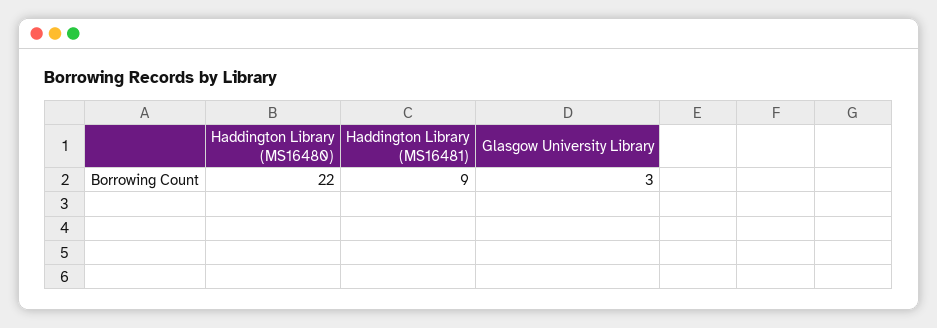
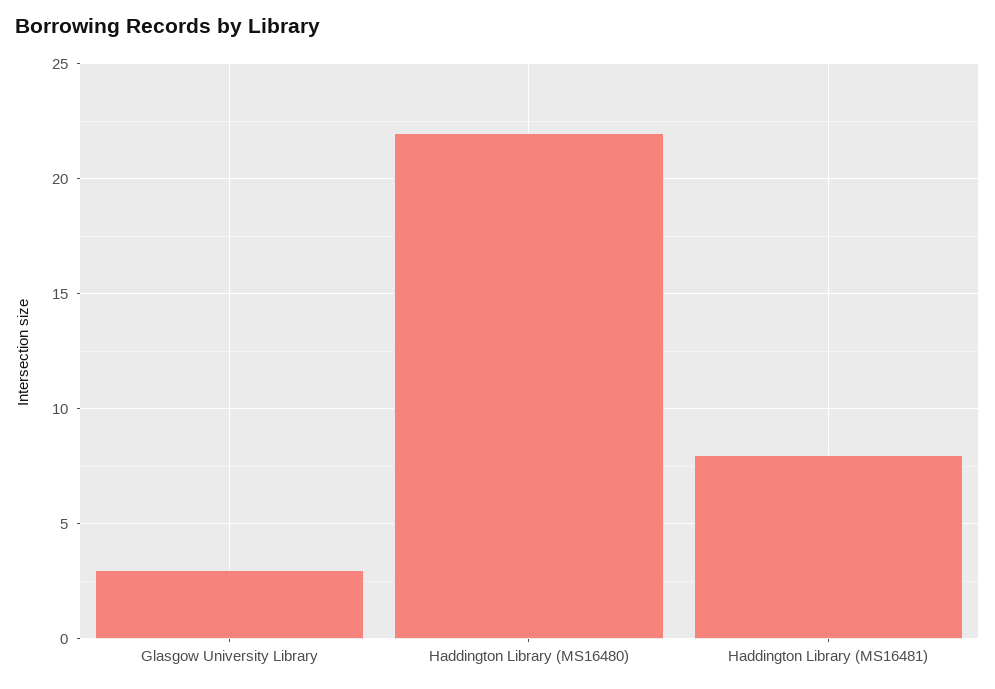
Haddington Library (MS16481): 9 -> 8

